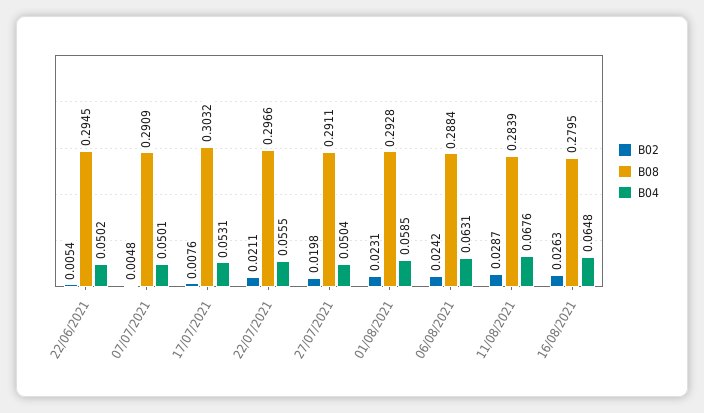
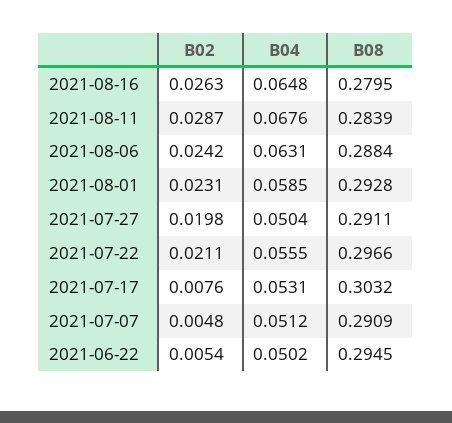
B04, 07/07/2021: 0.0501 -> 0.0512

